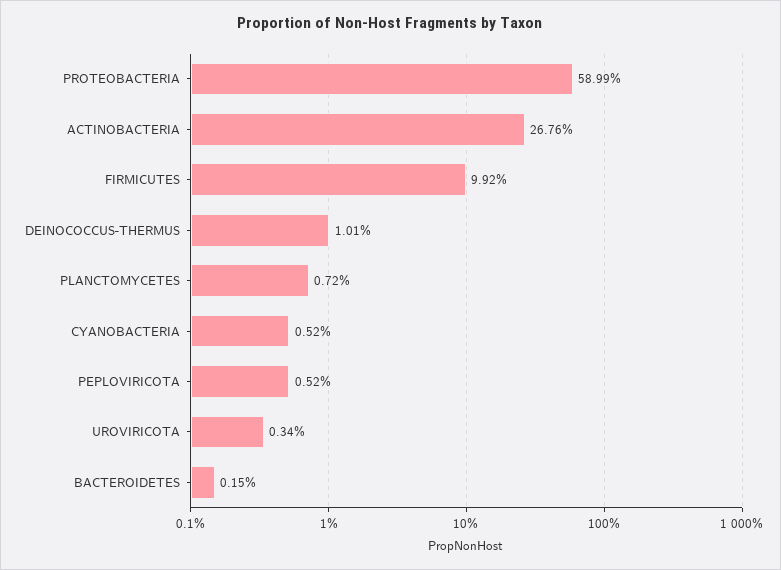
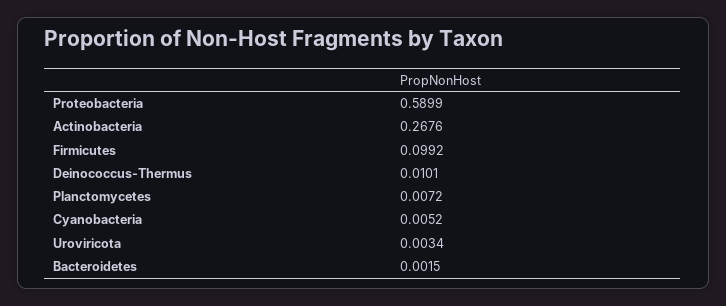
PEPLOVIRICOTA: 0.0052 -> none

